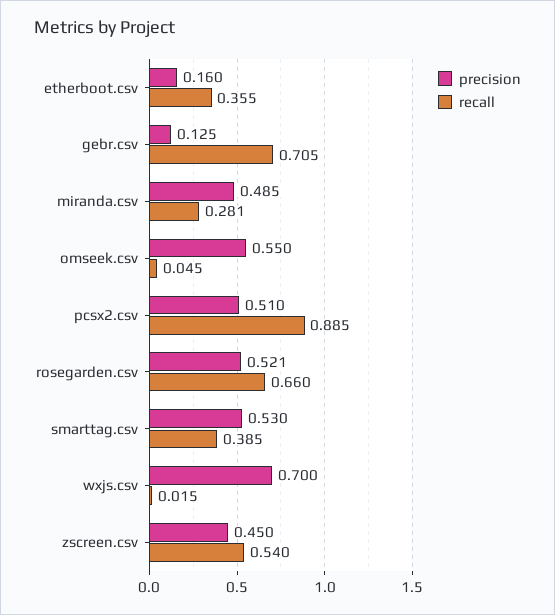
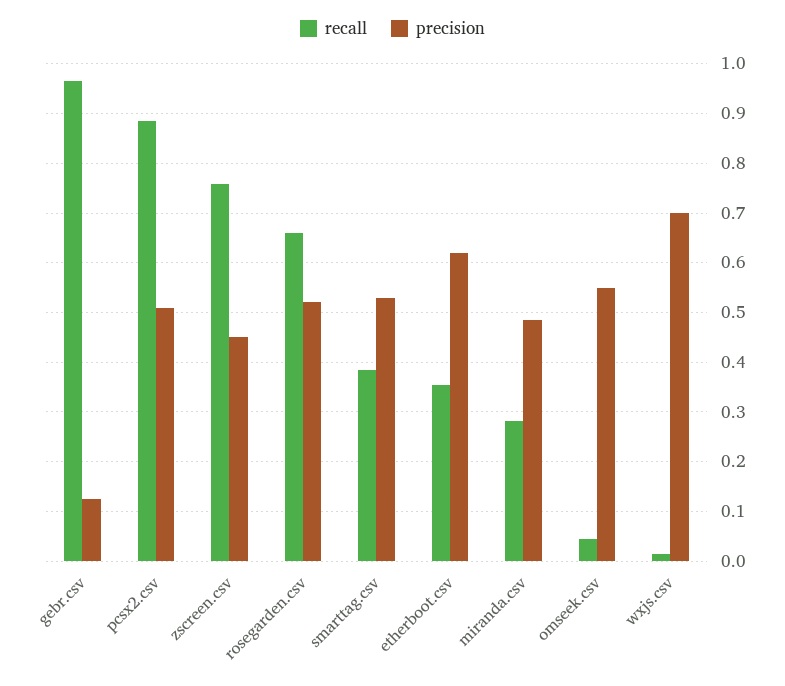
precision, etherboot.csv: 0.16 -> 0.62
recall, gebr.csv: 0.705 -> 0.96
recall, zscreen.csv: 0.54 -> 0.76

